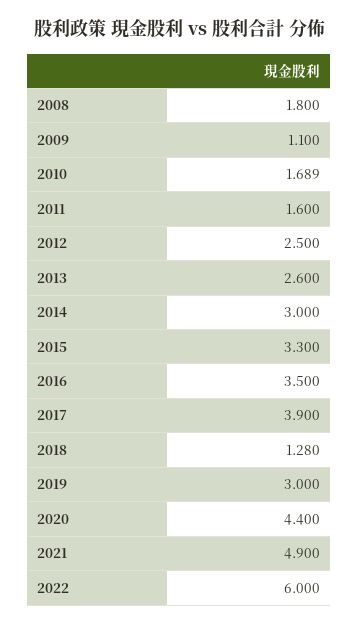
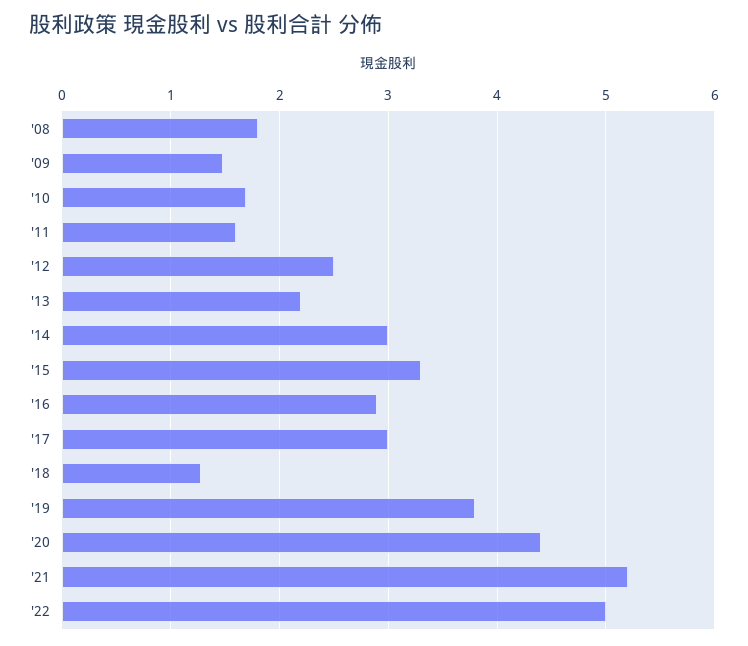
2009: 1.1 -> 1.5
2013: 2.6 -> 2.2
2016: 3.5 -> 2.9
2017: 3.9 -> 3
2019: 3 -> 3.8
2021: 4.9 -> 5.2
2022: 6 -> 5

